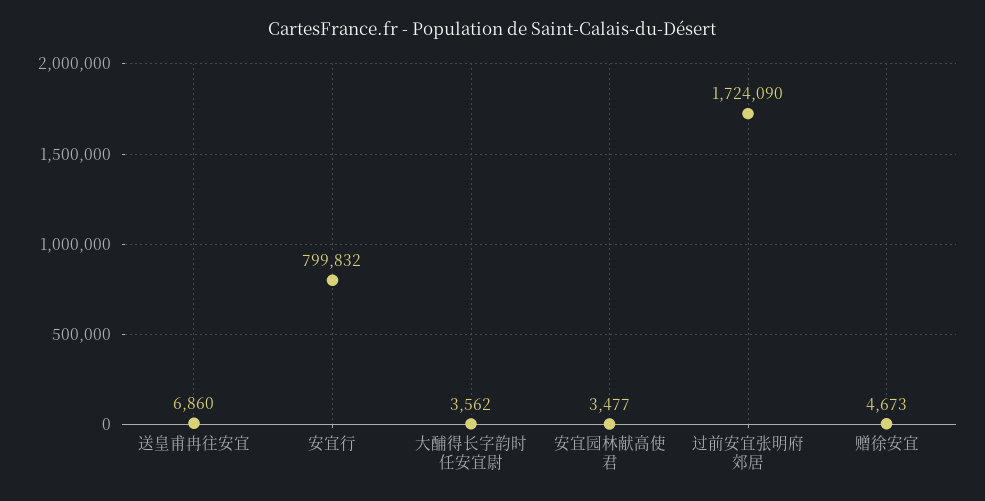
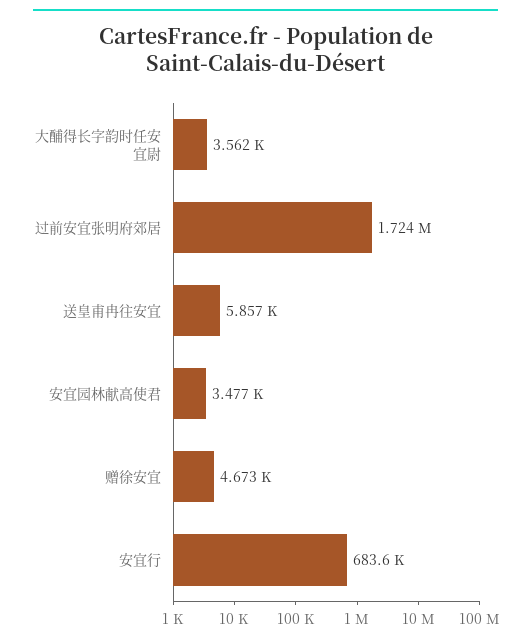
送皇甫冉往安宜: 6860 -> 5857
安宜行: 799832 -> 683600

